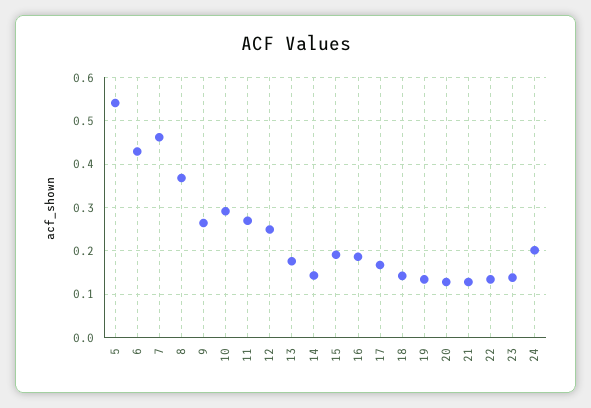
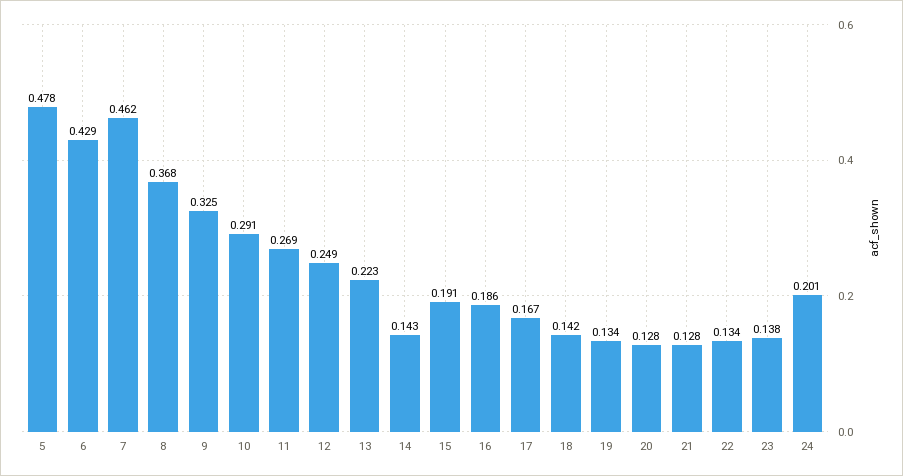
5: 0.54 -> 0.478
9: 0.26 -> 0.325
13: 0.18 -> 0.223

